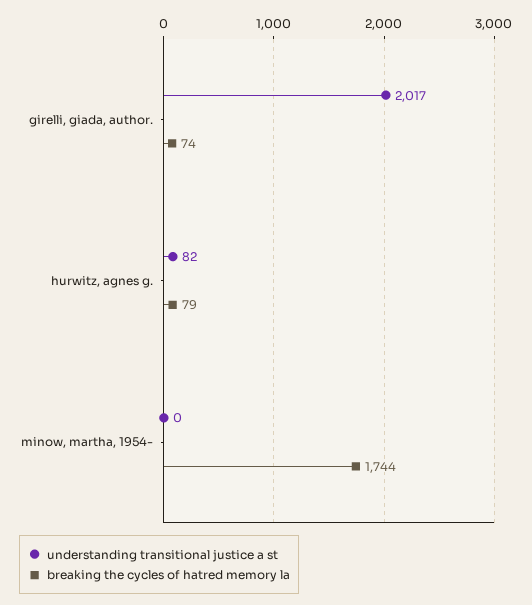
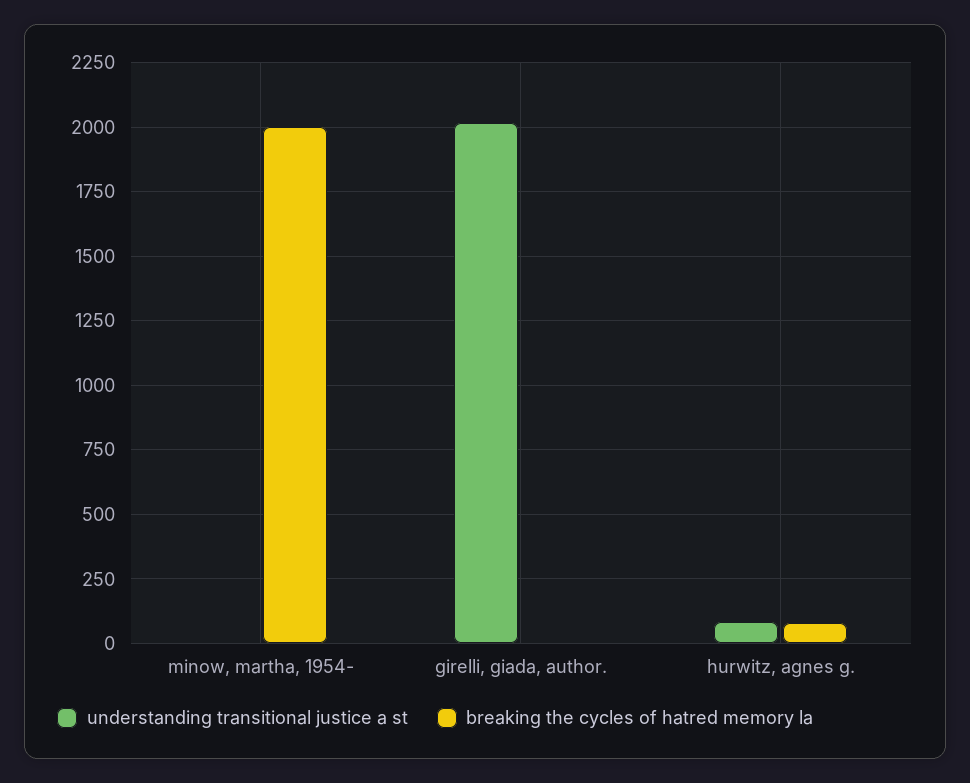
breaking the cycles of hatred memory la, girelli, giada, author.: 74 -> 0
breaking the cycles of hatred memory la, minow, martha, 1954-: 1744 -> 2000

